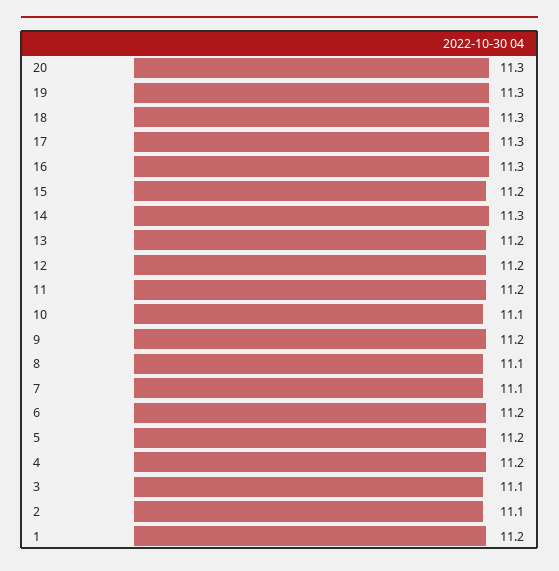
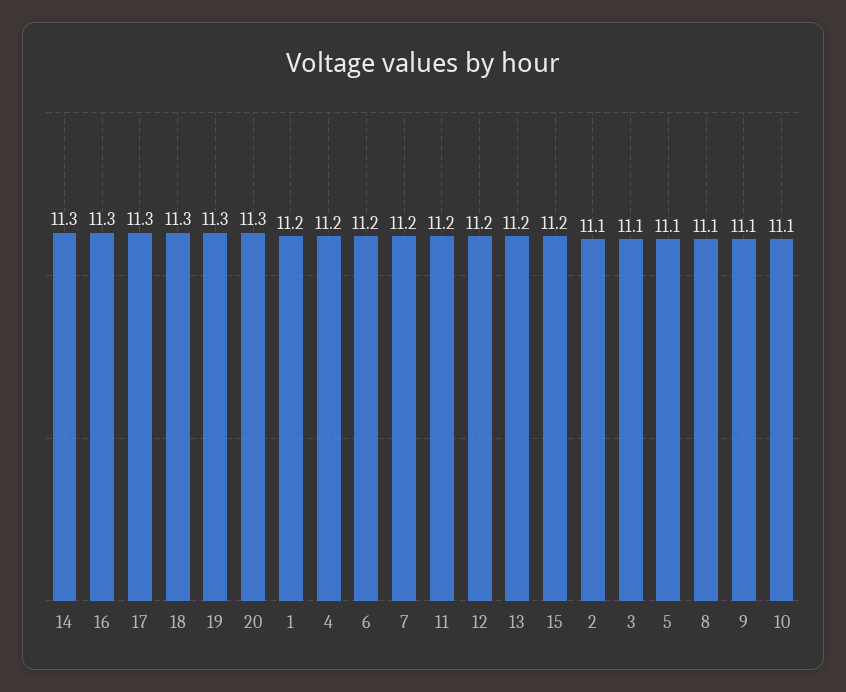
9: 11.2 -> 11.1
7: 11.1 -> 11.2
5: 11.2 -> 11.1

